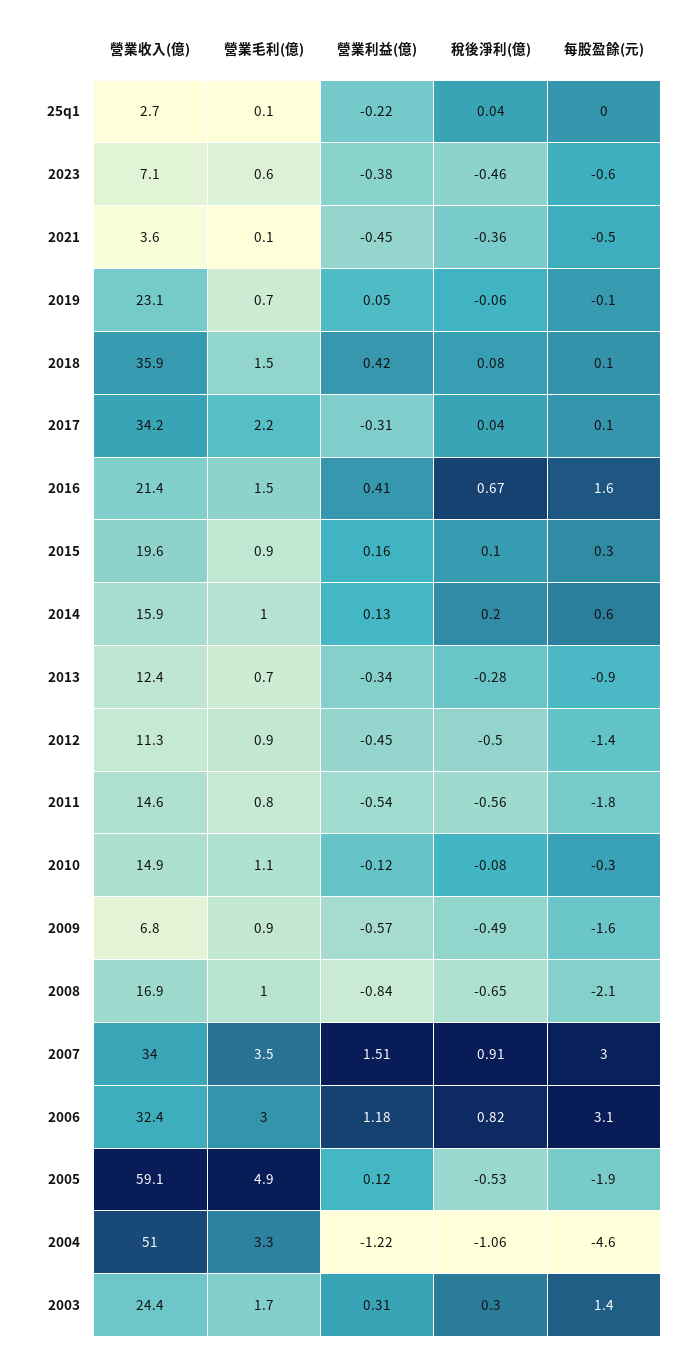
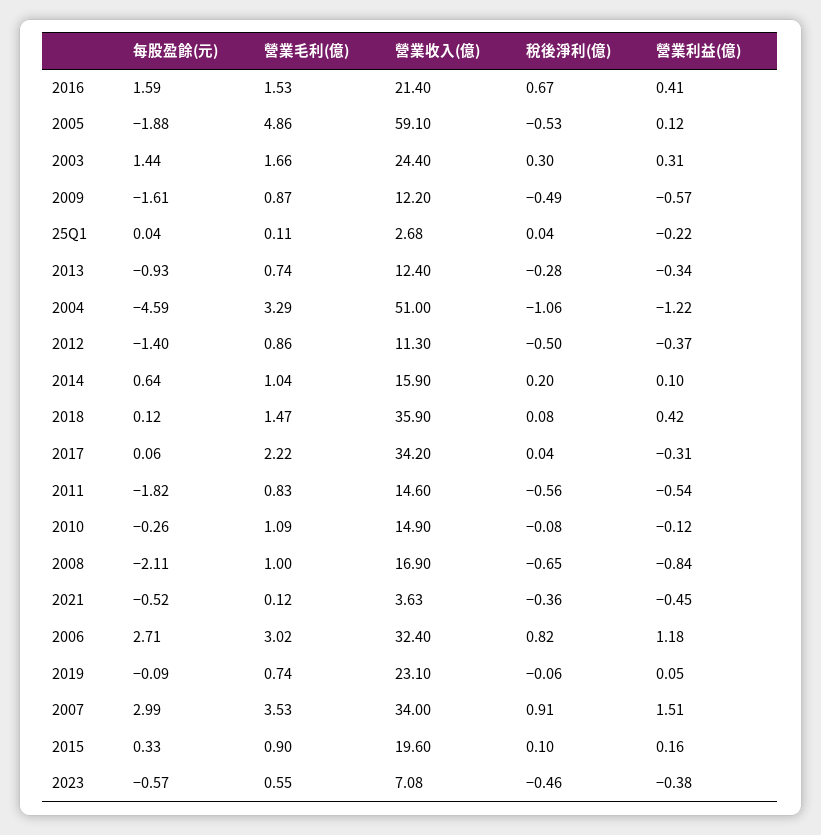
營業利益(億), 2014: 0.13 -> 0.1
營業利益(億), 2012: -0.45 -> -0.37
營業收入(億), 2009: 6.8 -> 12.2
每股盈餘(元), 2006: 3.1 -> 2.71

